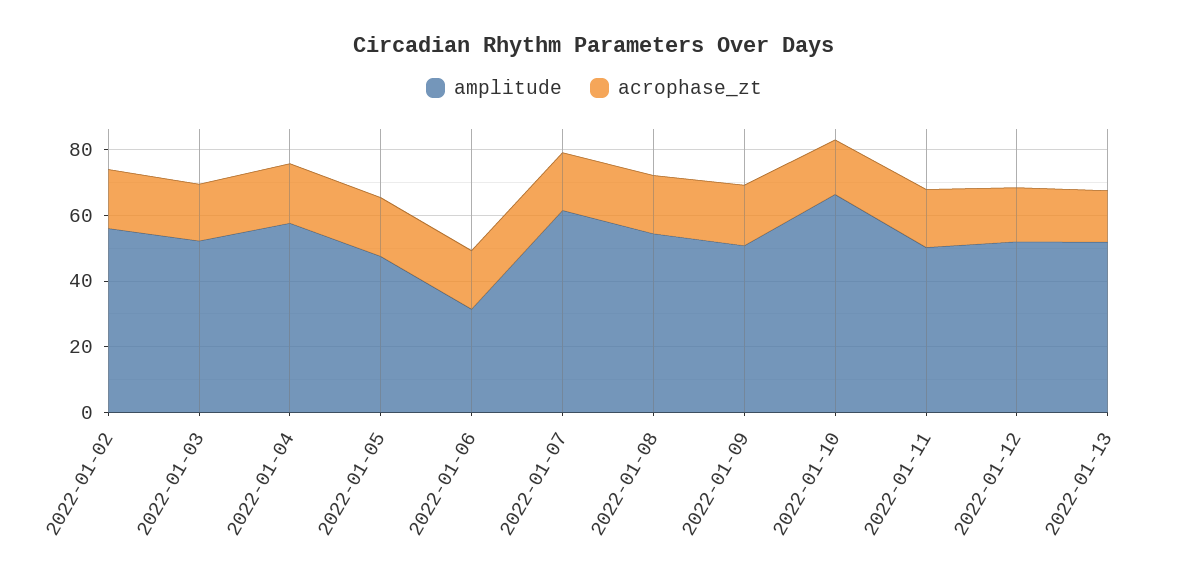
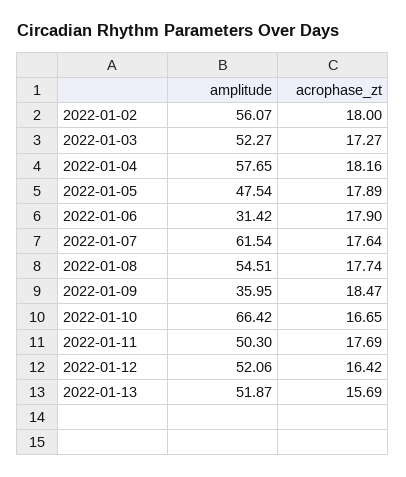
amplitude, 2022-01-09: 50 -> 35.95

